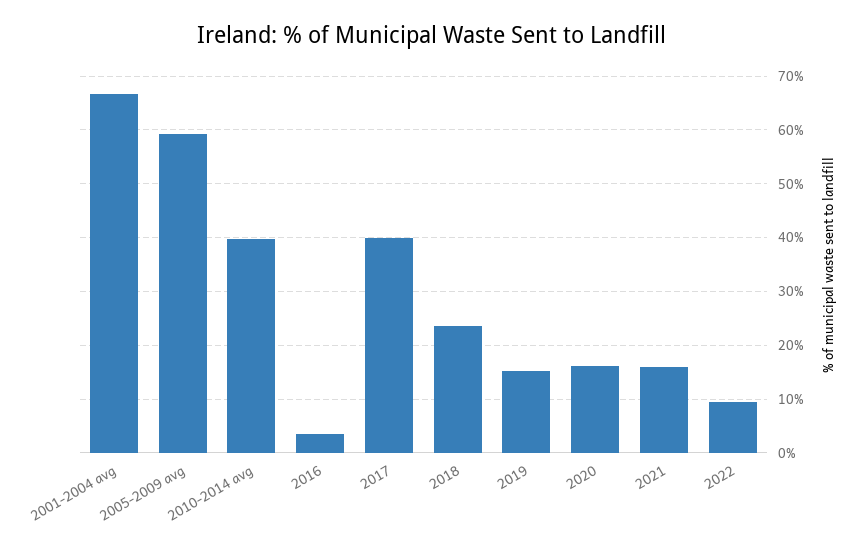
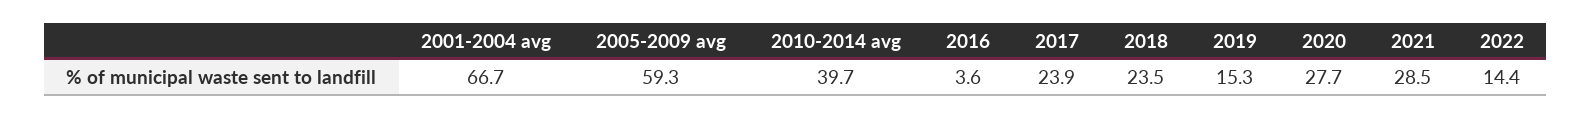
2017: 40 -> 23.9
2020: 16 -> 27.7
2021: 16 -> 28.5
2022: 10 -> 14.4

